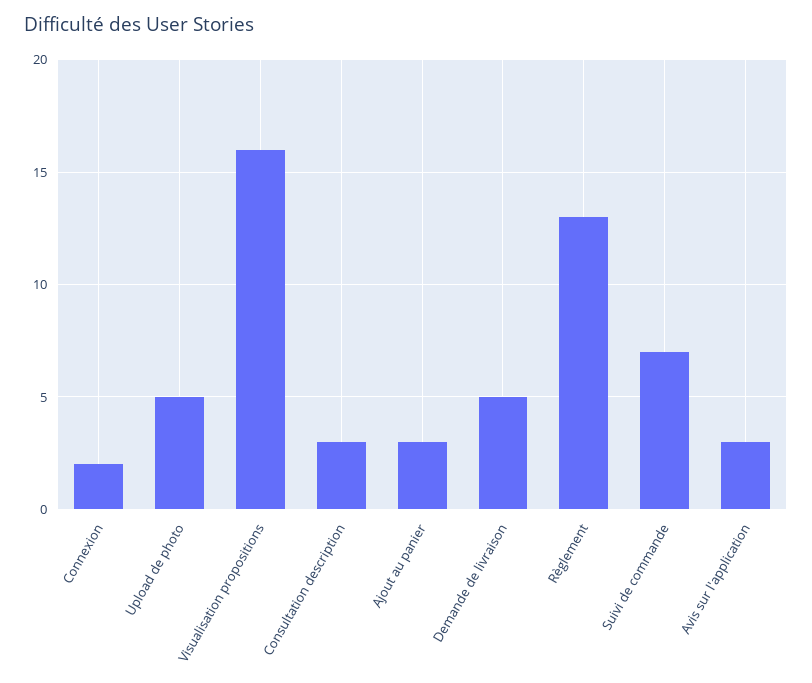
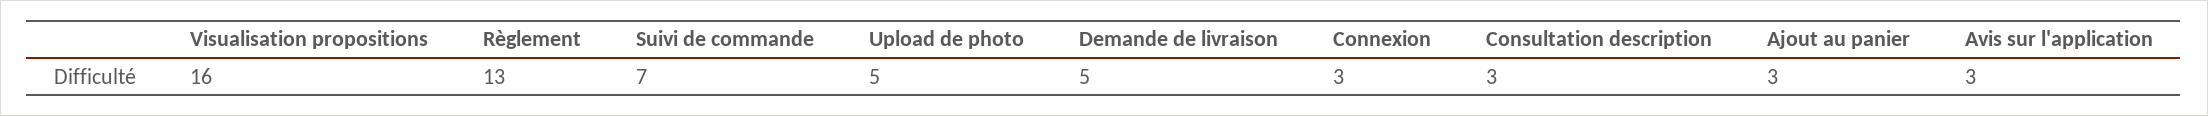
Connexion: 2 -> 3

